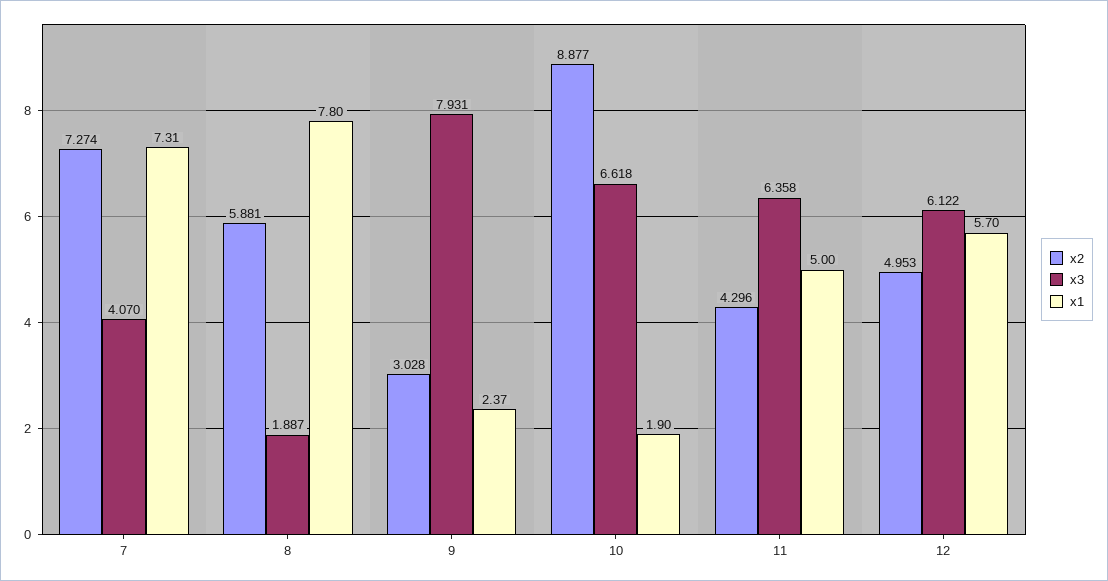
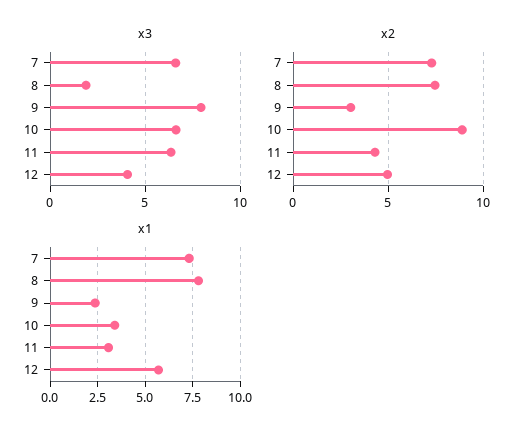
x3, 7: 4.07 -> 6.5
x2, 8: 5.881 -> 7.5
x1, 10: 1.9 -> 3.5
x1, 11: 5 -> 3
x3, 12: 6.122 -> 4

